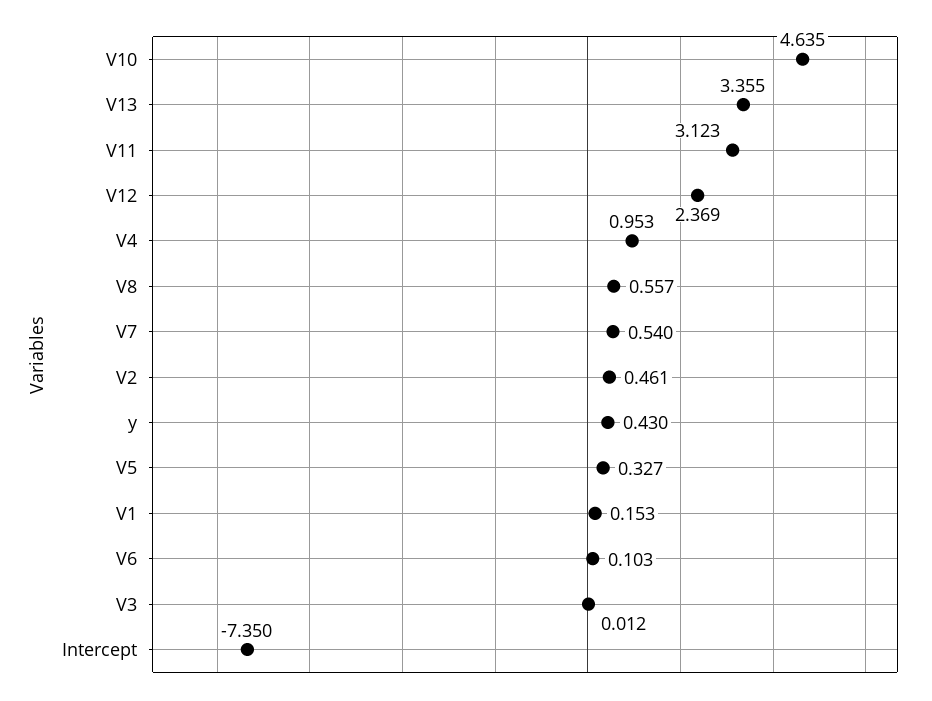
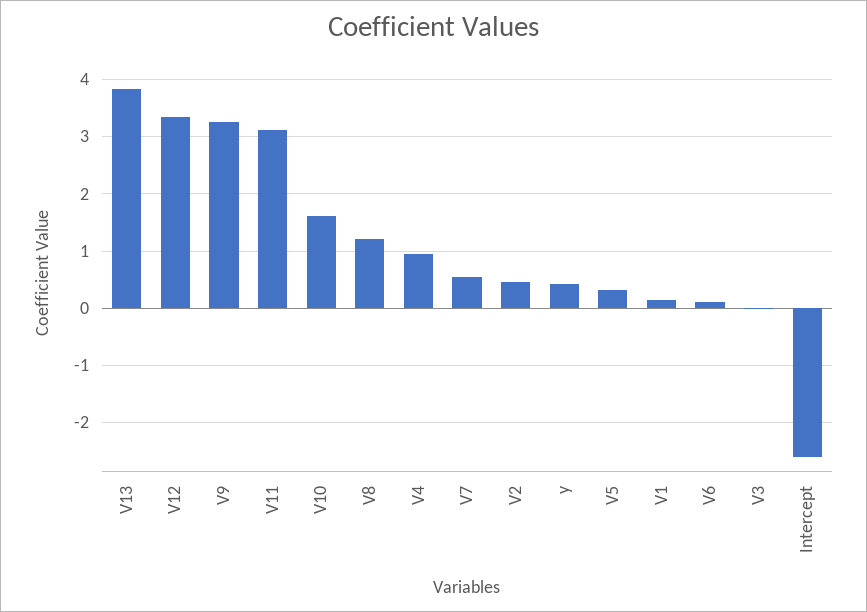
V10: 4.635 -> 1.6
V13: 3.355 -> 3.8
V12: 2.369 -> 3.4
V8: 0.557 -> 1.2
Intercept: -7.35 -> -2.6
V9: none -> 3.2

